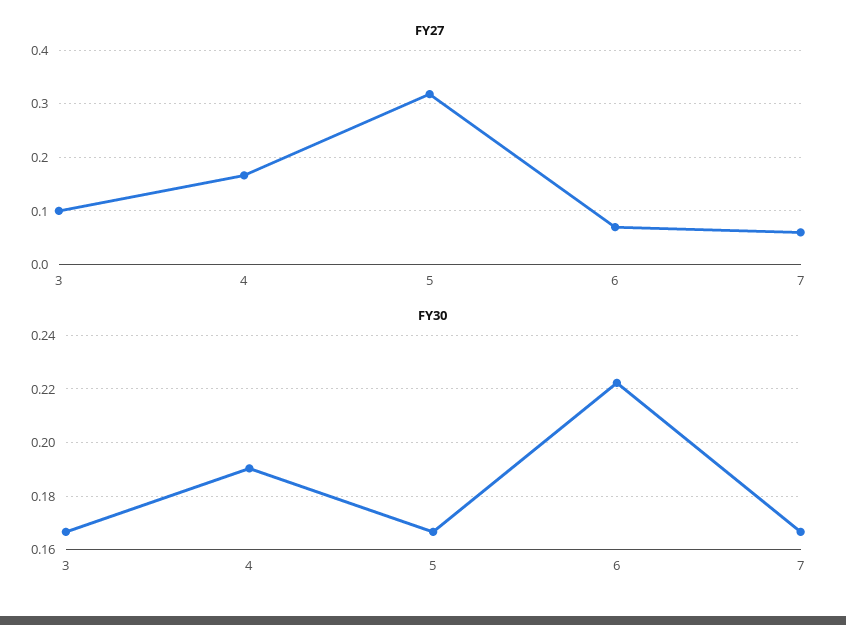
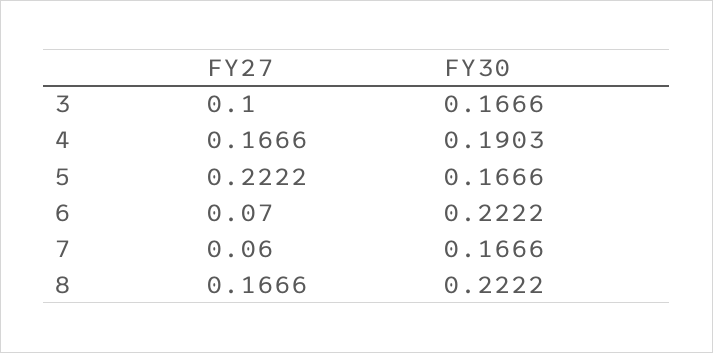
FY27, 5: 0.32 -> 0.2222
FY27, 8: none -> 0.1666
FY30, 8: none -> 0.2222

